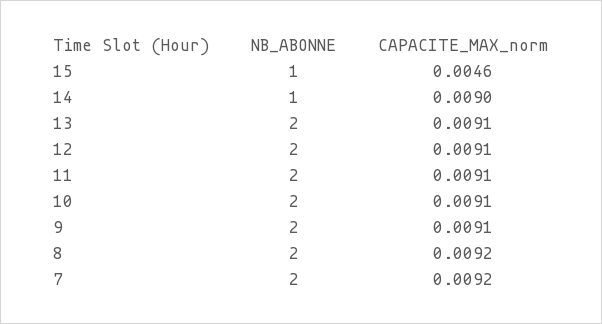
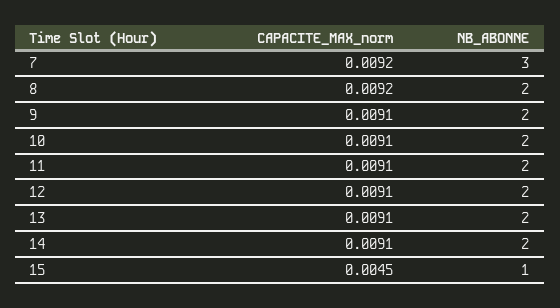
CAPACITE_MAX_norm, 15: 0.0046 -> 0.0045
NB_ABONNE, 14: 1 -> 2
CAPACITE_MAX_norm, 14: 0.009 -> 0.0091
NB_ABONNE, 7: 2 -> 3

